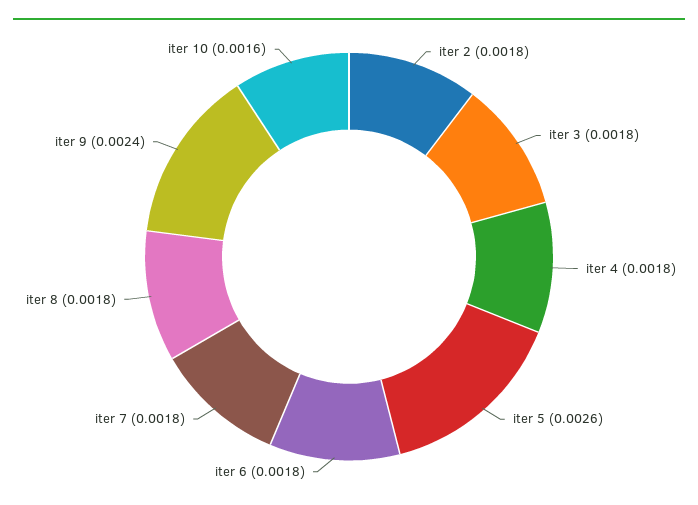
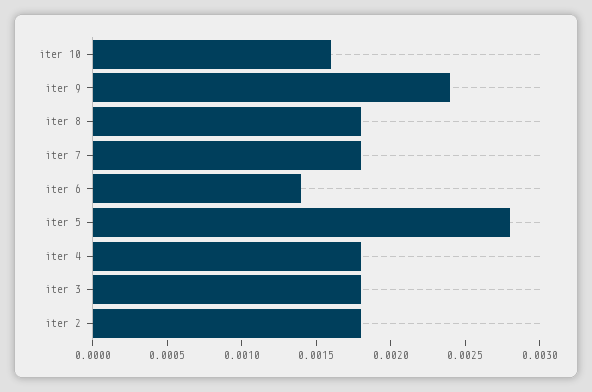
iter 5: 0.0026 -> 0.0028
iter 6: 0.0018 -> 0.0014

